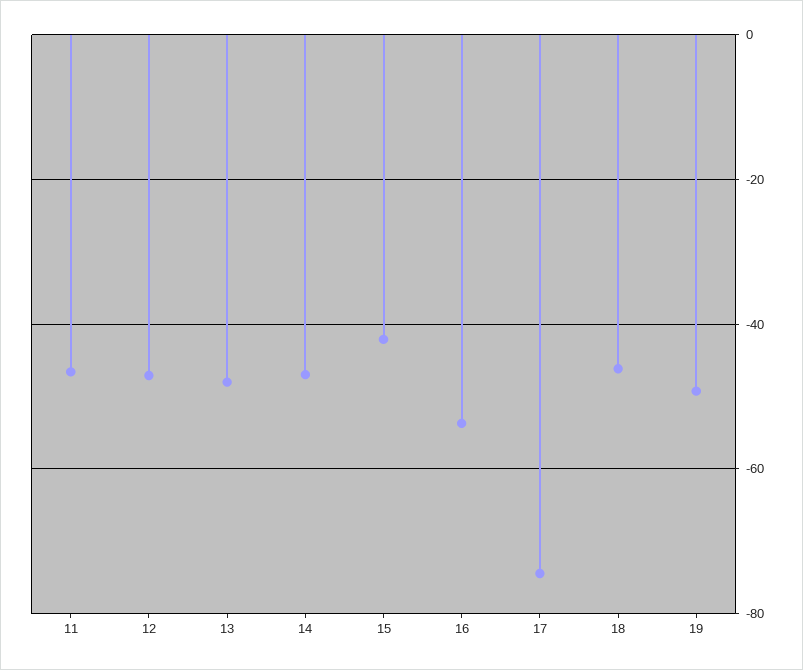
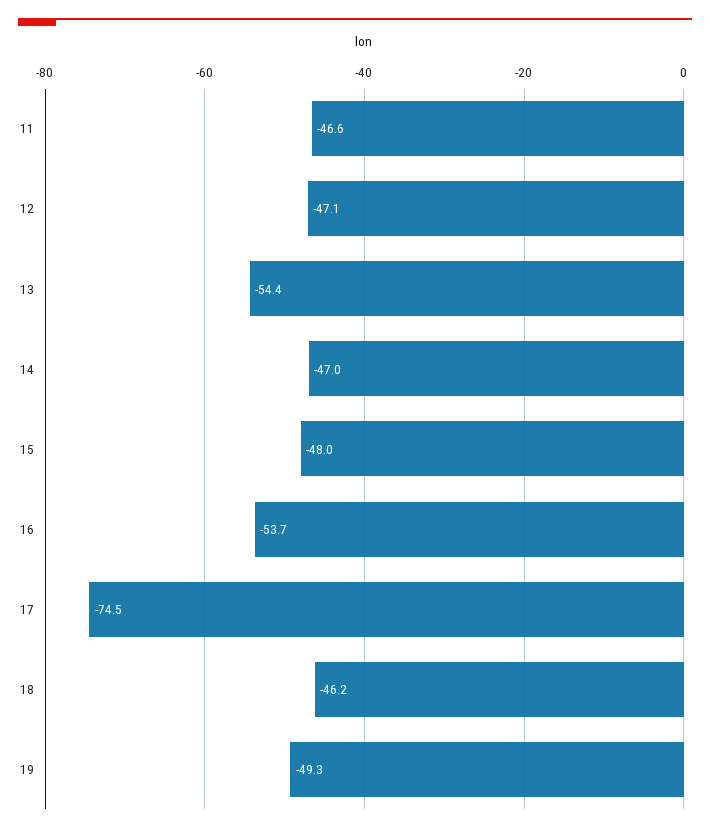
13: -48 -> -54.4
15: -42 -> -48

